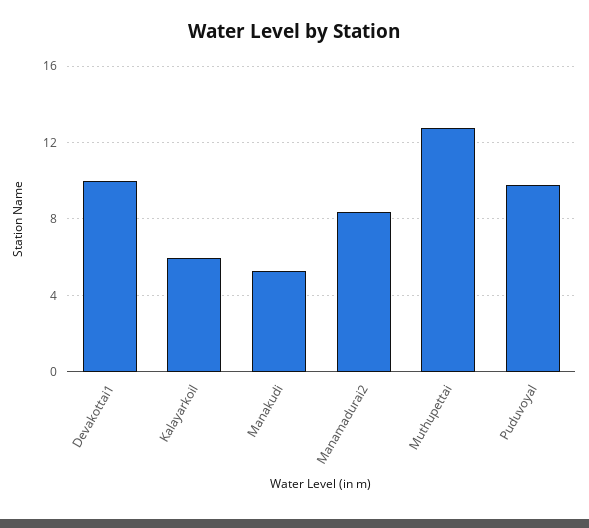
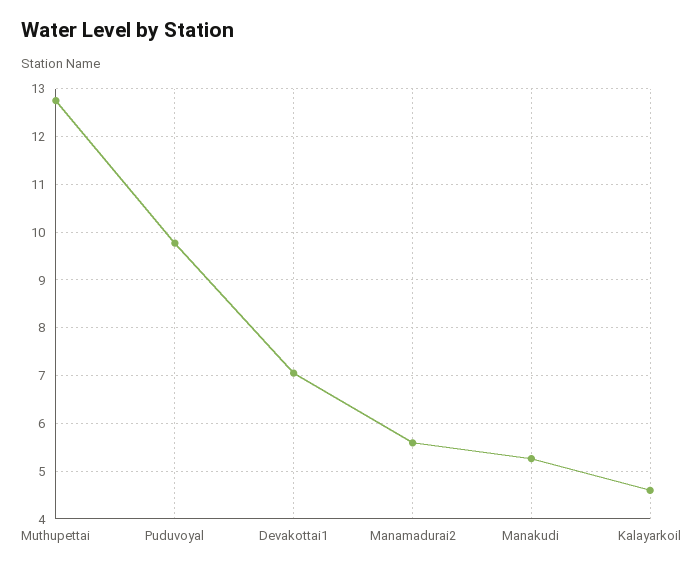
Devakottai1: 10 -> 7
Kalayarkoil: 6 -> 4.6
Manamadurai2: 8.5 -> 5.6

